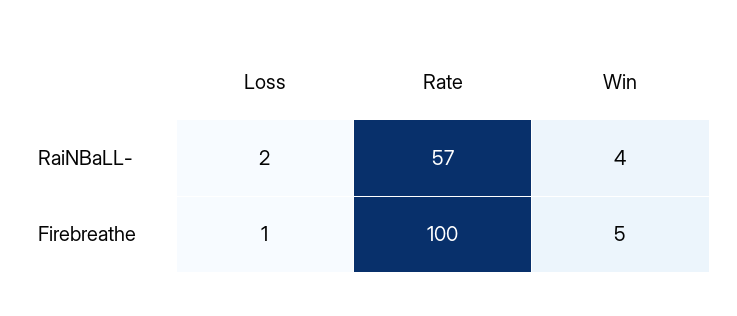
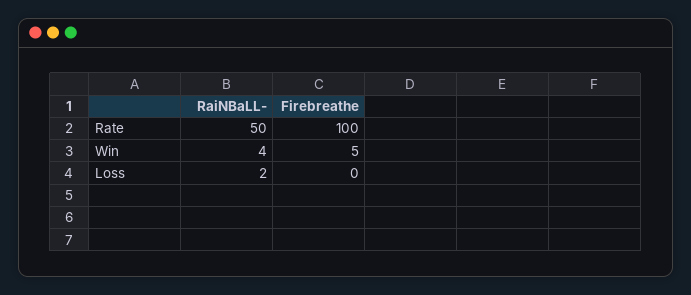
Rate, RaiNBaLL-: 57 -> 50
Loss, Firebreathe: 1 -> 0

